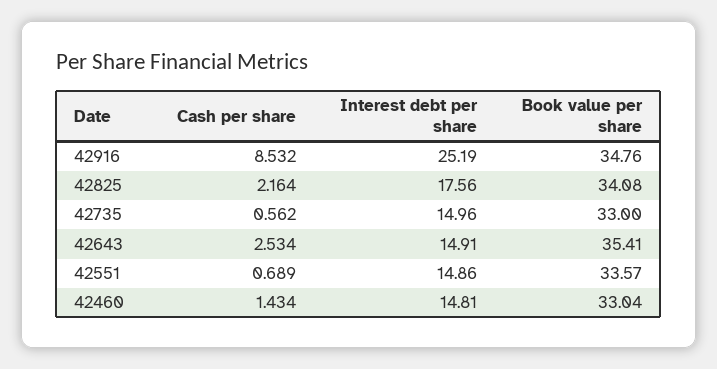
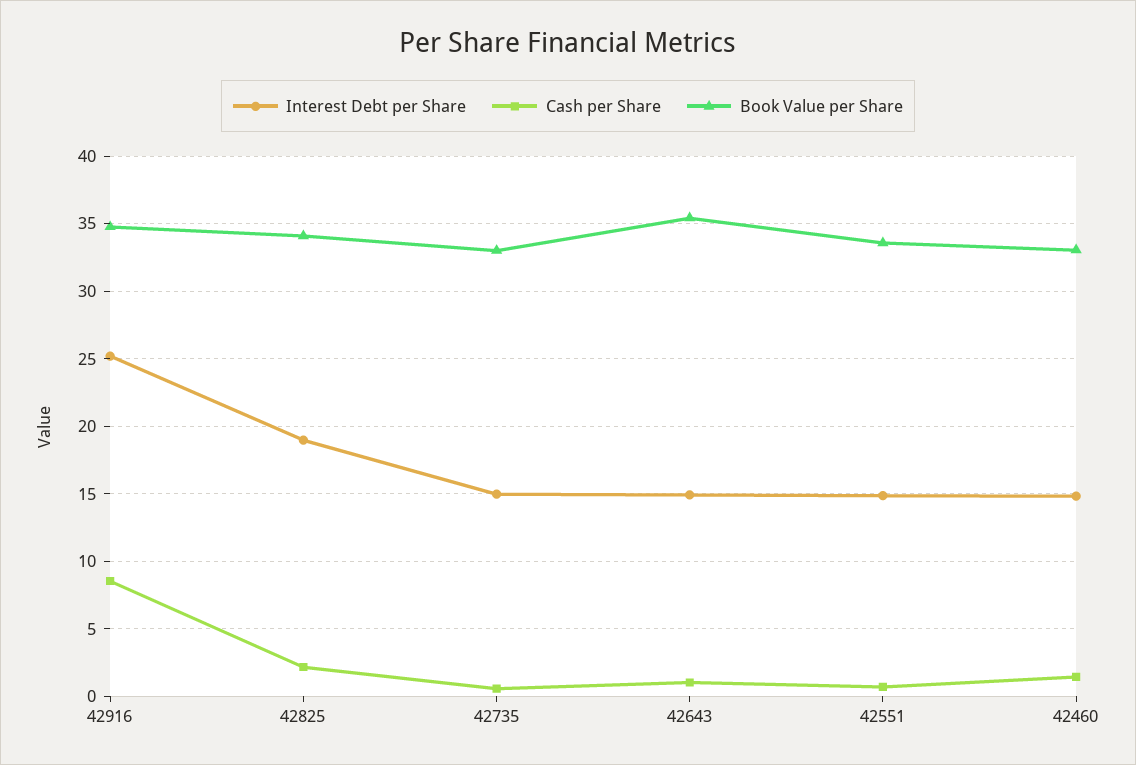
Interest debt per share, 42825: 17.56 -> 19
Cash per share, 42643: 2.534 -> 1

